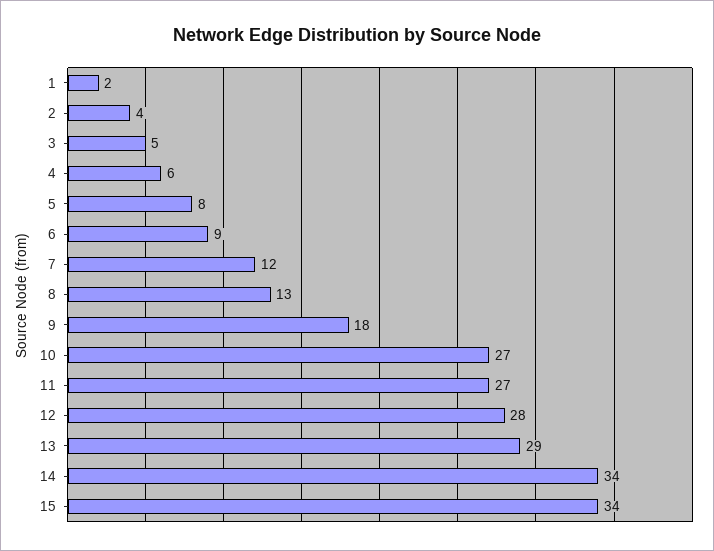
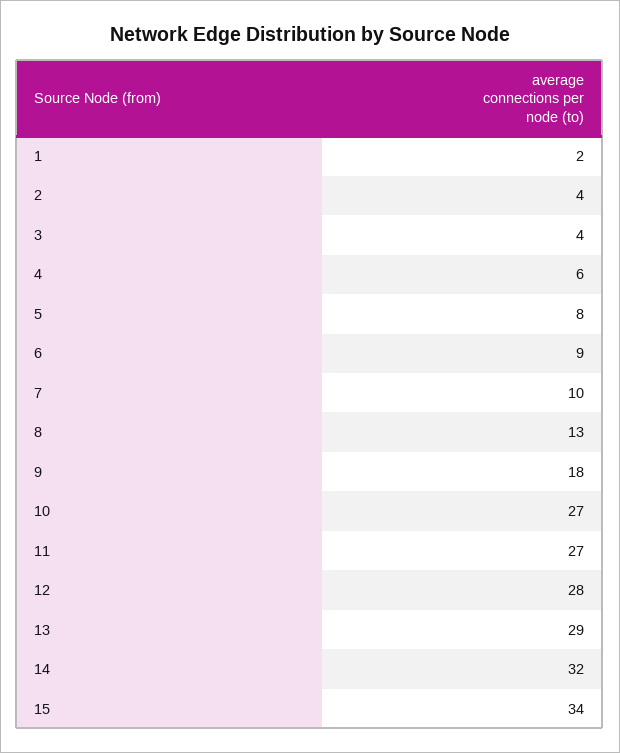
3: 5 -> 4
7: 12 -> 10
14: 34 -> 32

